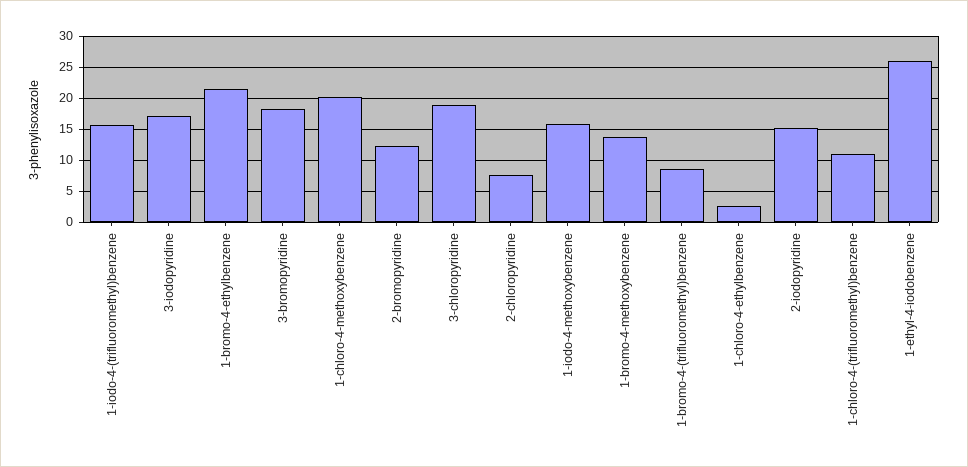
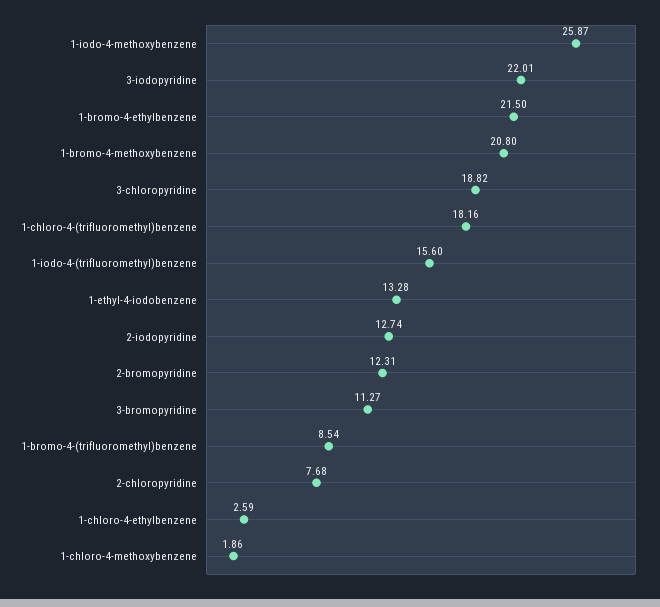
3-iodopyridine: 17 -> 22.01
3-bromopyridine: 18 -> 11.27
1-chloro-4-methoxybenzene: 20 -> 1.86
1-iodo-4-methoxybenzene: 16 -> 25.87
1-bromo-4-methoxybenzene: 14 -> 20.8
2-iodopyridine: 15 -> 12.74
1-chloro-4-(trifluoromethyl)benzene: 11 -> 18.16
1-ethyl-4-iodobenzene: 26 -> 13.28

